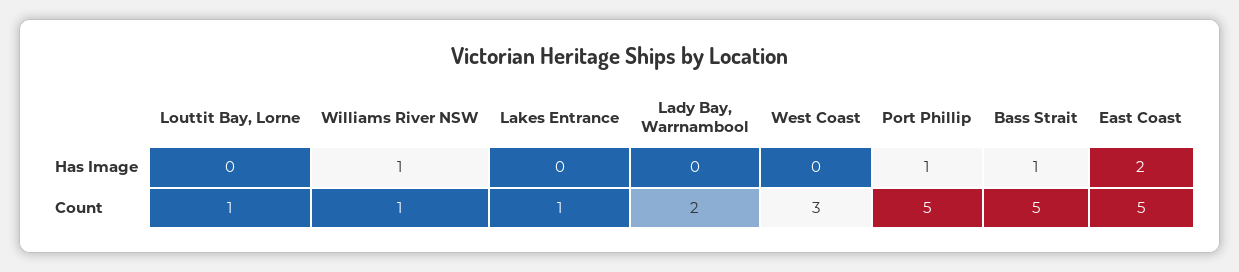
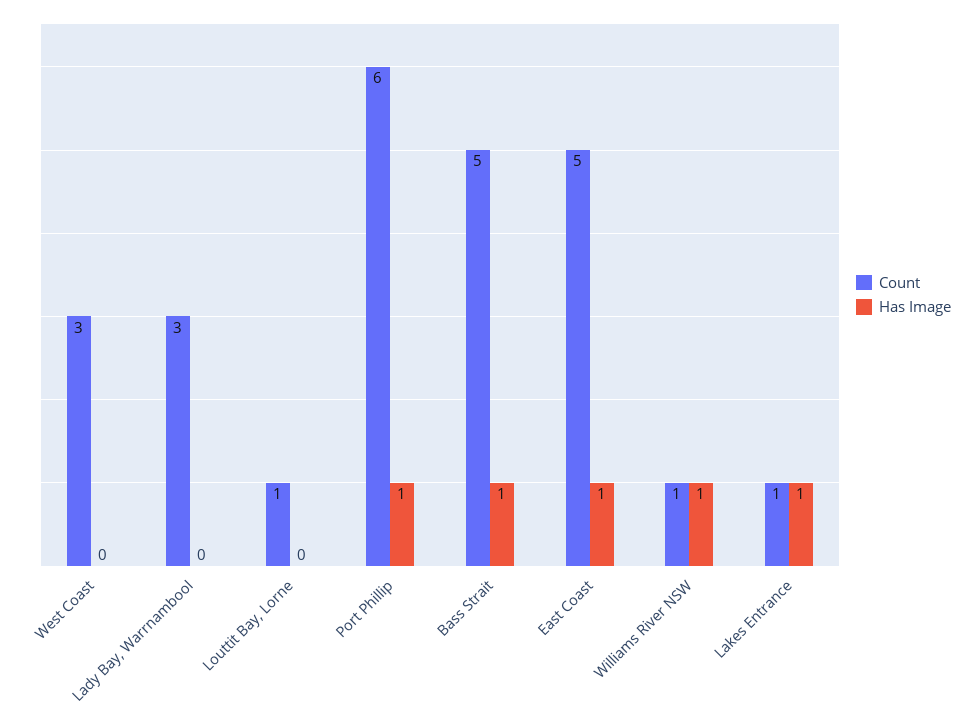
Has Image, Lakes Entrance: 0 -> 1
Has Image, East Coast: 2 -> 1
Count, Lady Bay, Warrnambool: 2 -> 3
Count, Port Phillip: 5 -> 6

